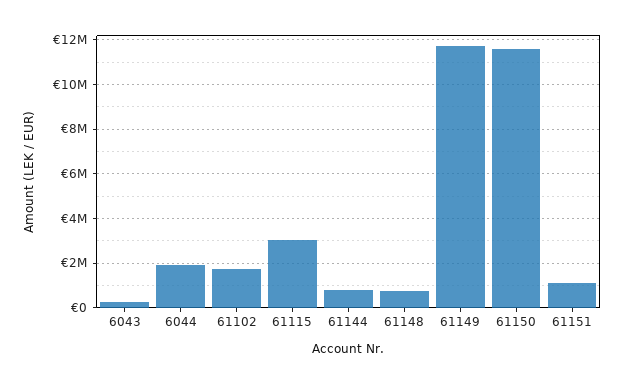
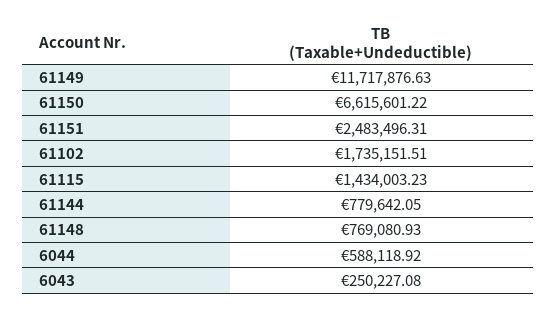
6044: 2000000 -> 588118.92
61115: 3000000 -> 1434003.23
61150: 11500000 -> 6615601.22
61151: 1000000 -> 2483496.31

